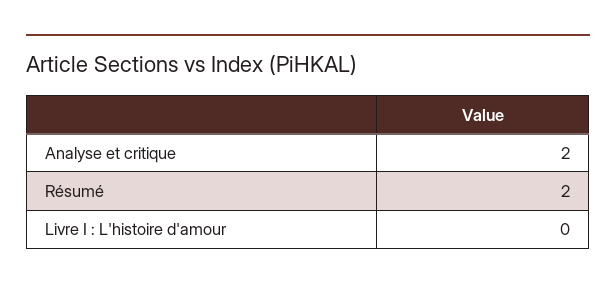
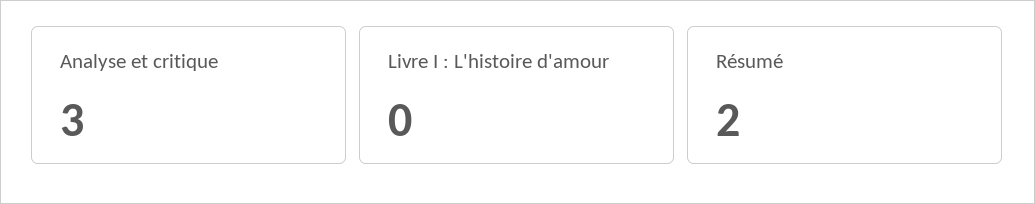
Analyse et critique: 2 -> 3

